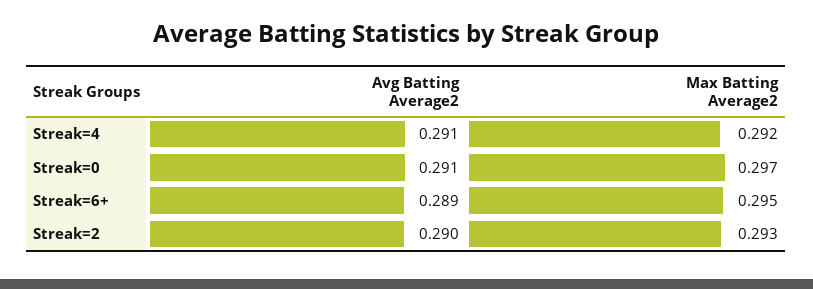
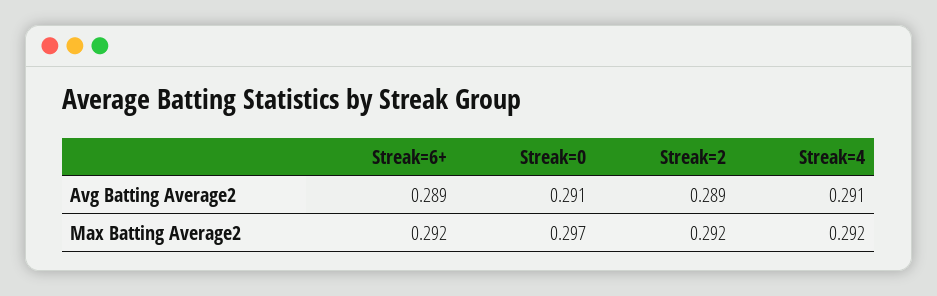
Max Batting Average2, Streak=6+: 0.295 -> 0.292
Avg Batting Average2, Streak=2: 0.29 -> 0.289
Max Batting Average2, Streak=2: 0.293 -> 0.292

